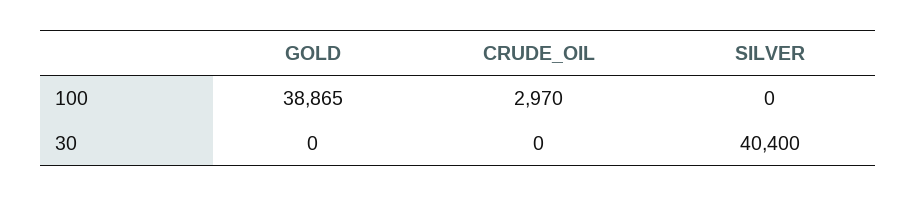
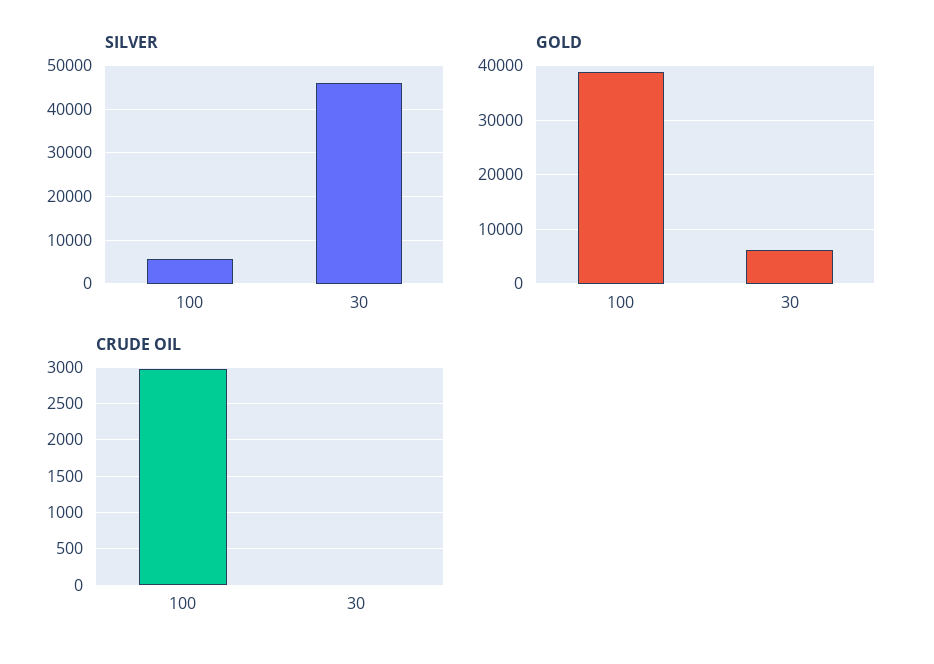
SILVER, 100: 0 -> 6000
GOLD, 30: 0 -> 6000
SILVER, 30: 40400 -> 46000

